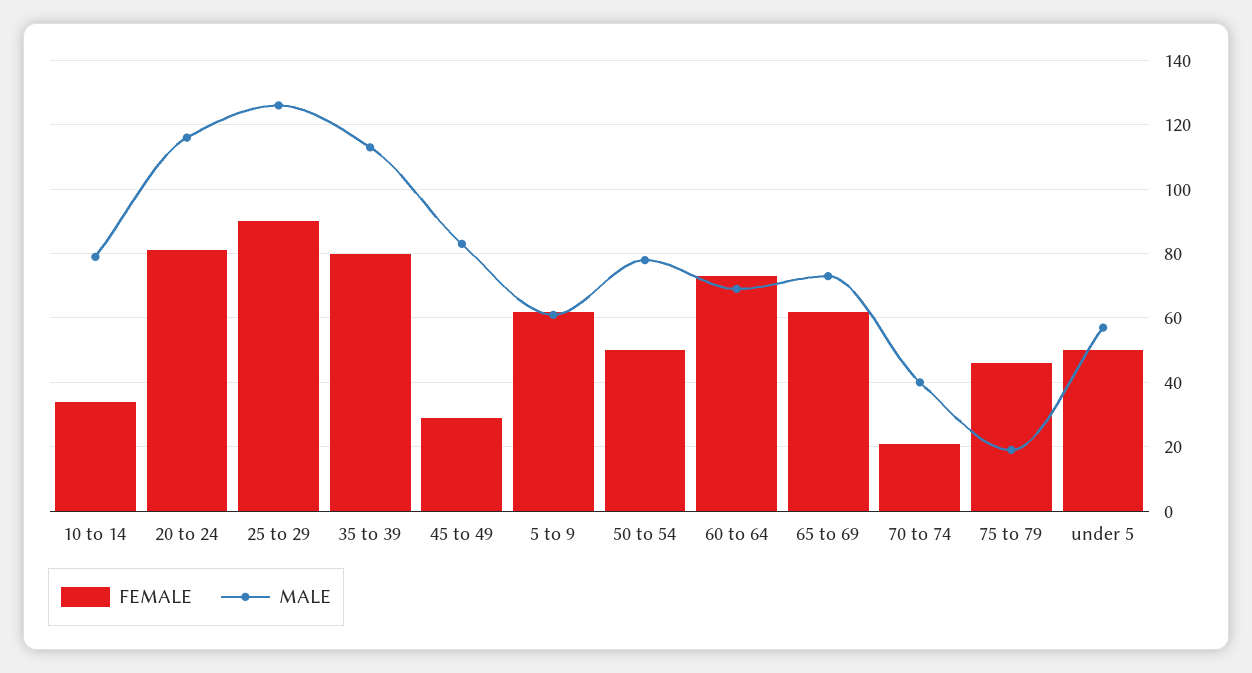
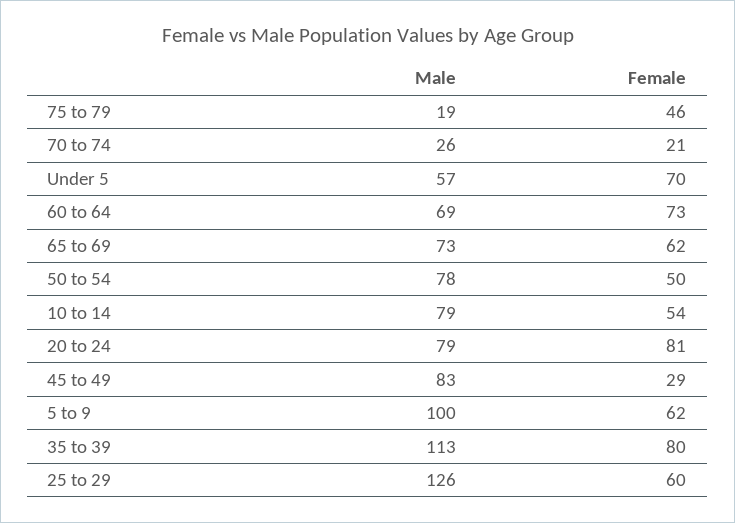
FEMALE, 10 to 14: 35 -> 54
MALE, 20 to 24: 115 -> 79
FEMALE, 25 to 29: 90 -> 60
MALE, 5 to 9: 60 -> 100
MALE, 70 to 74: 40 -> 26
FEMALE, under 5: 50 -> 70

